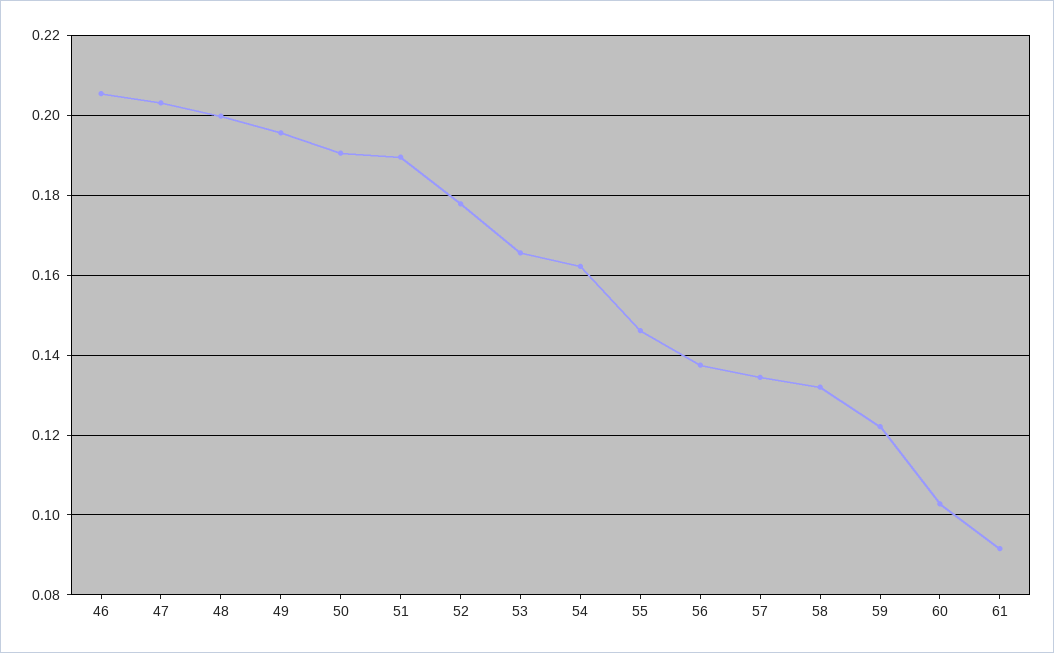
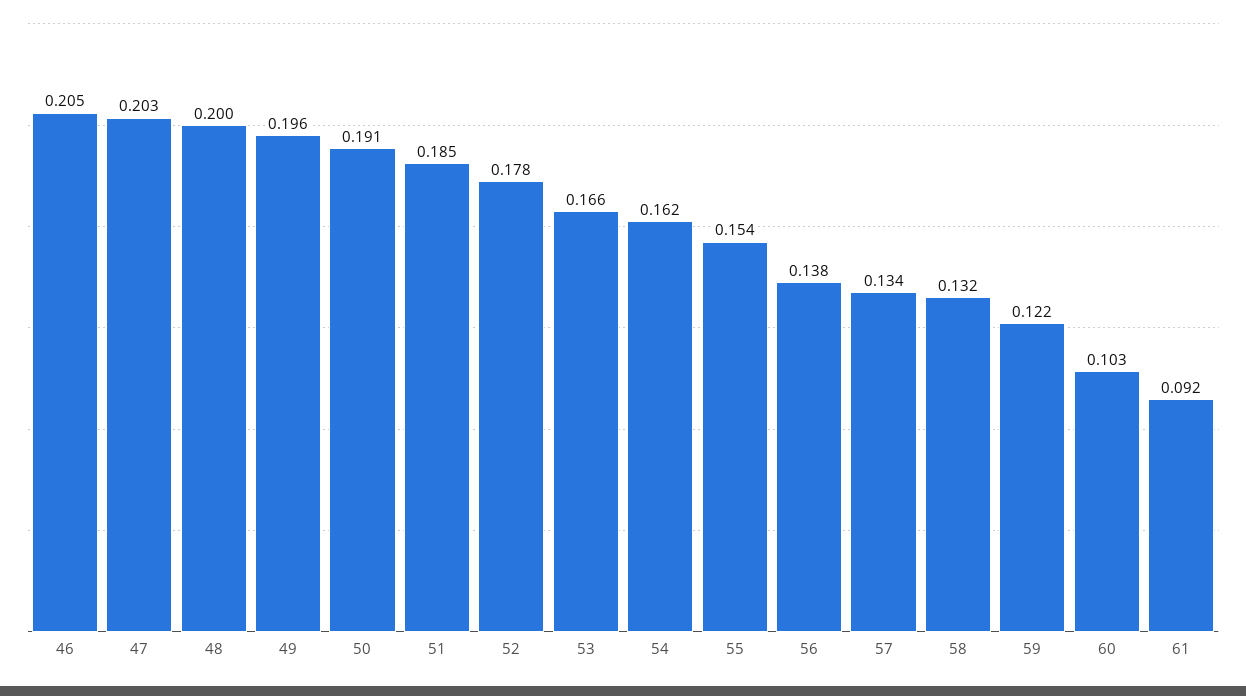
51: 0.19 -> 0.185
55: 0.146 -> 0.154

